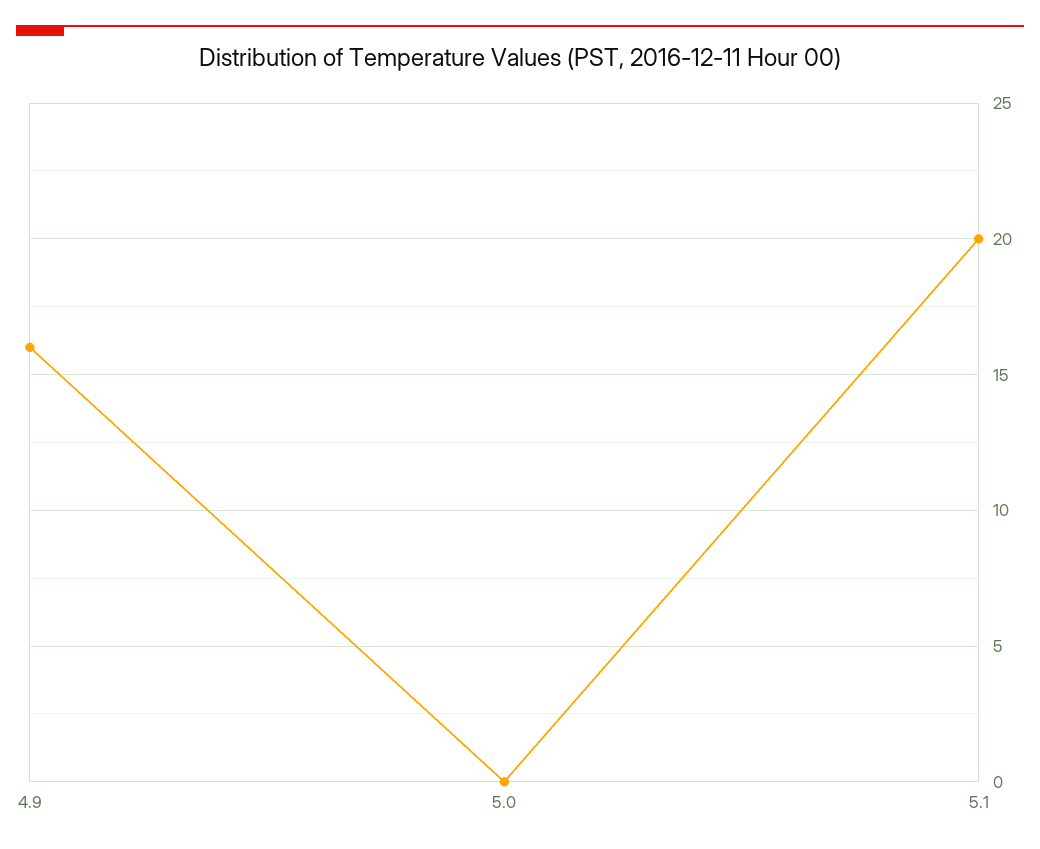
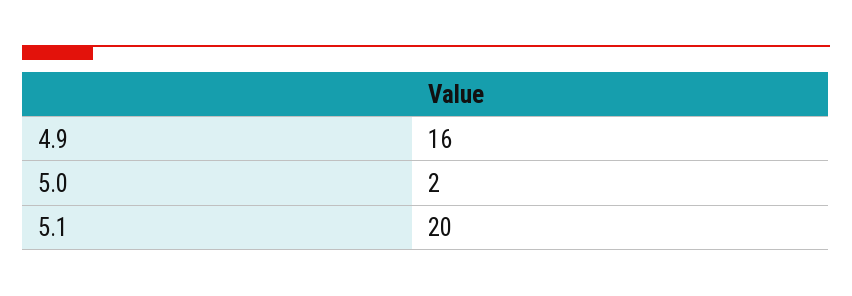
5.0: 0 -> 2

